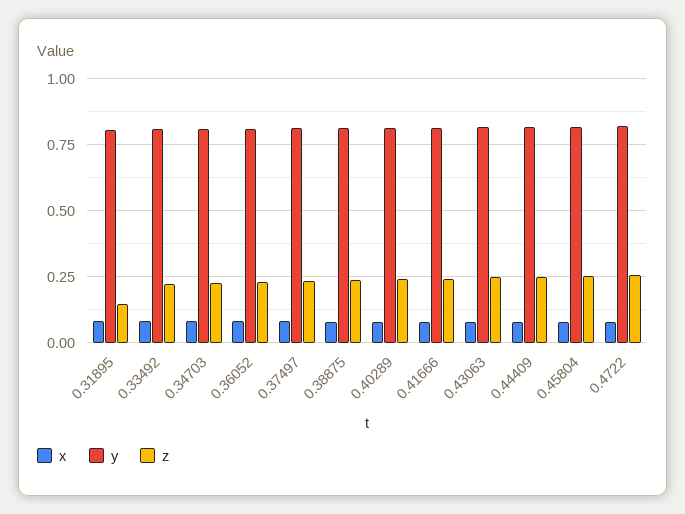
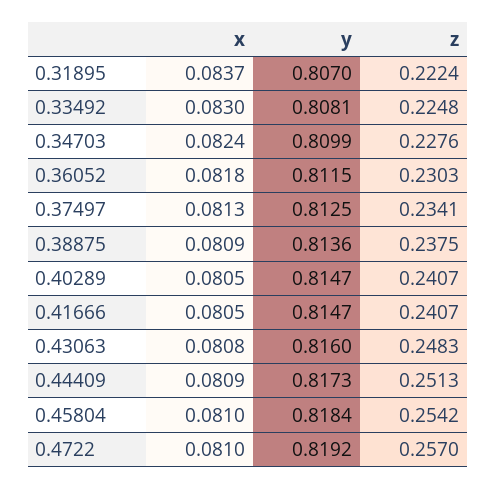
z, 0.31895: 0.15 -> 0.2224

